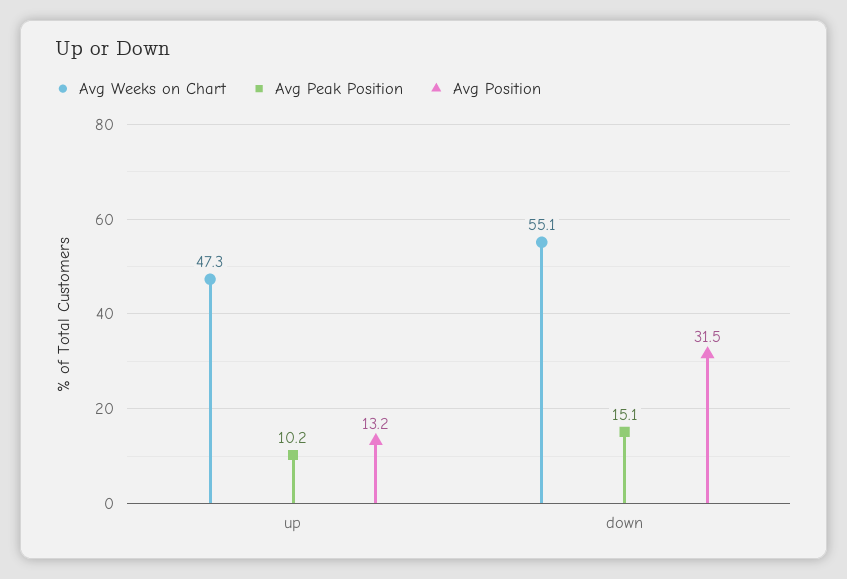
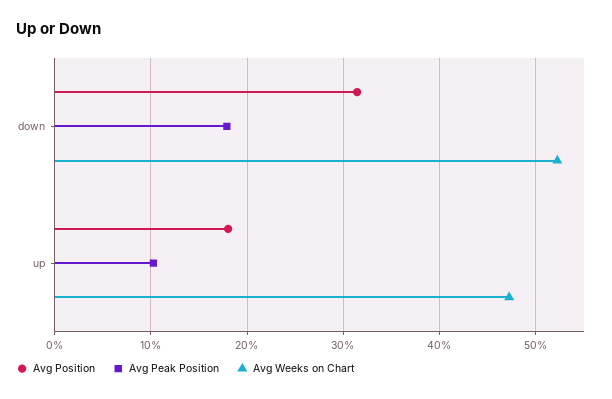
Avg Position, up: 13.2 -> 18
Avg Weeks on Chart, down: 55.1 -> 52
Avg Peak Position, down: 15.1 -> 18

